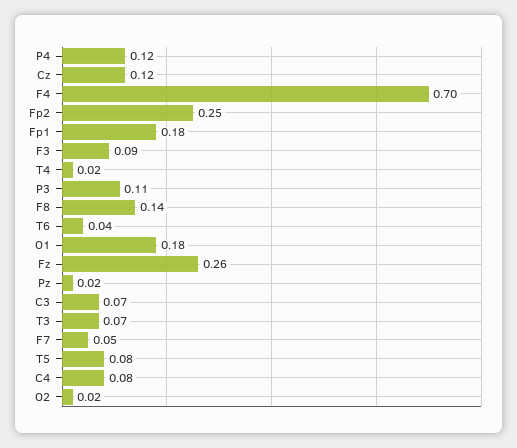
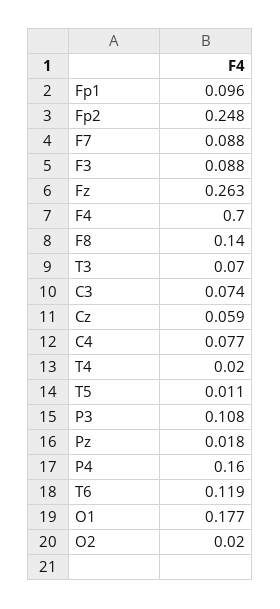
P4: 0.12 -> 0.16
Cz: 0.12 -> 0.059
Fp1: 0.18 -> 0.096
T6: 0.04 -> 0.119
F7: 0.05 -> 0.088
T5: 0.08 -> 0.011

